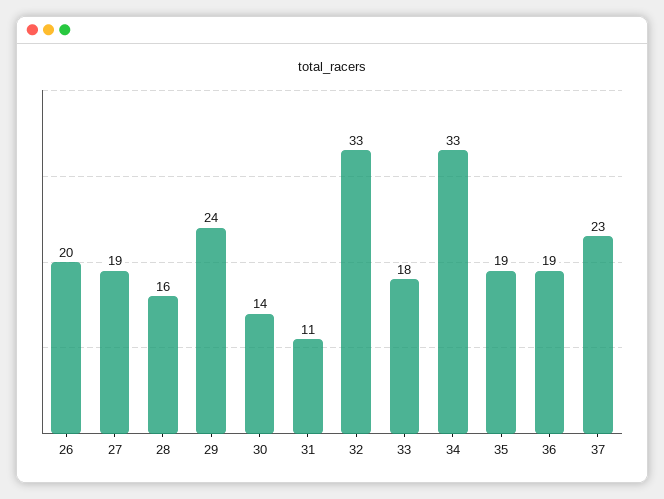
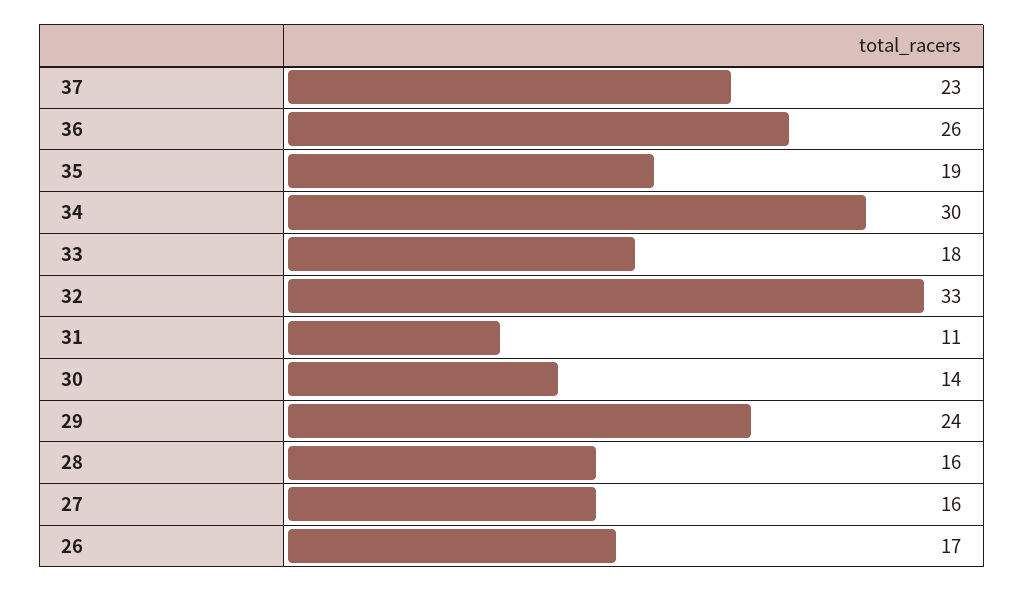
26: 20 -> 17
27: 19 -> 16
34: 33 -> 30
36: 19 -> 26

